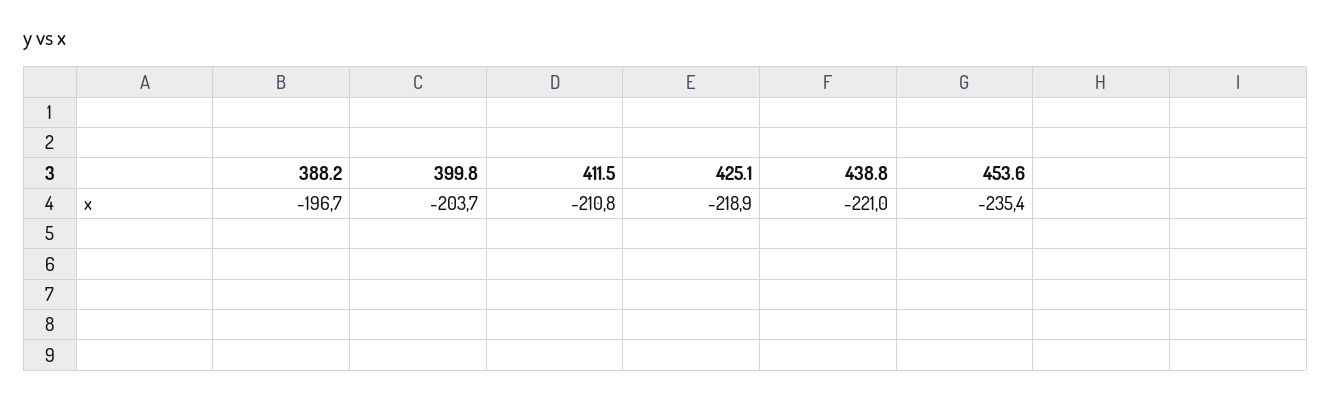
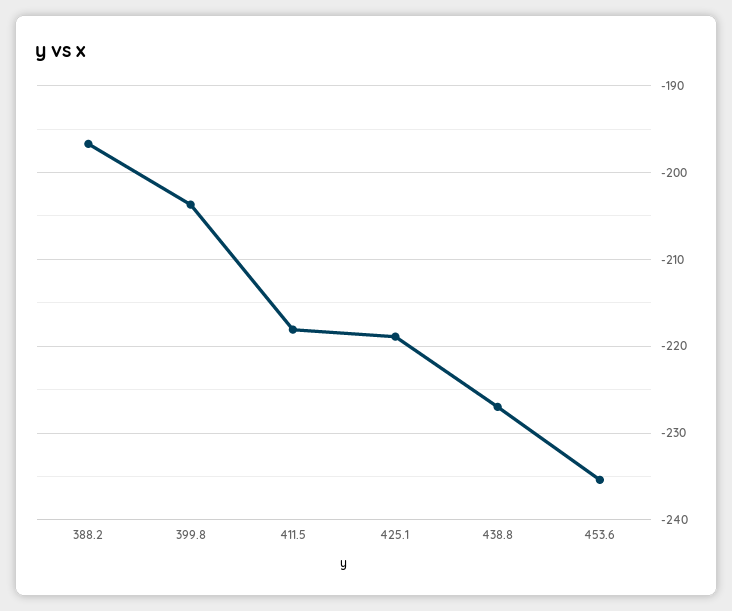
411.5: -210.8 -> -218
438.8: -221 -> -227

